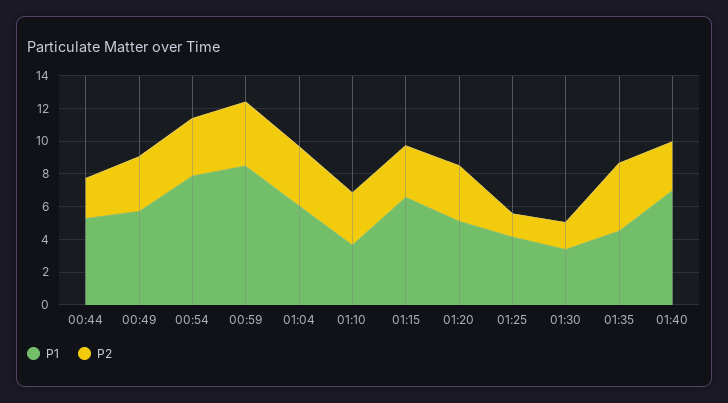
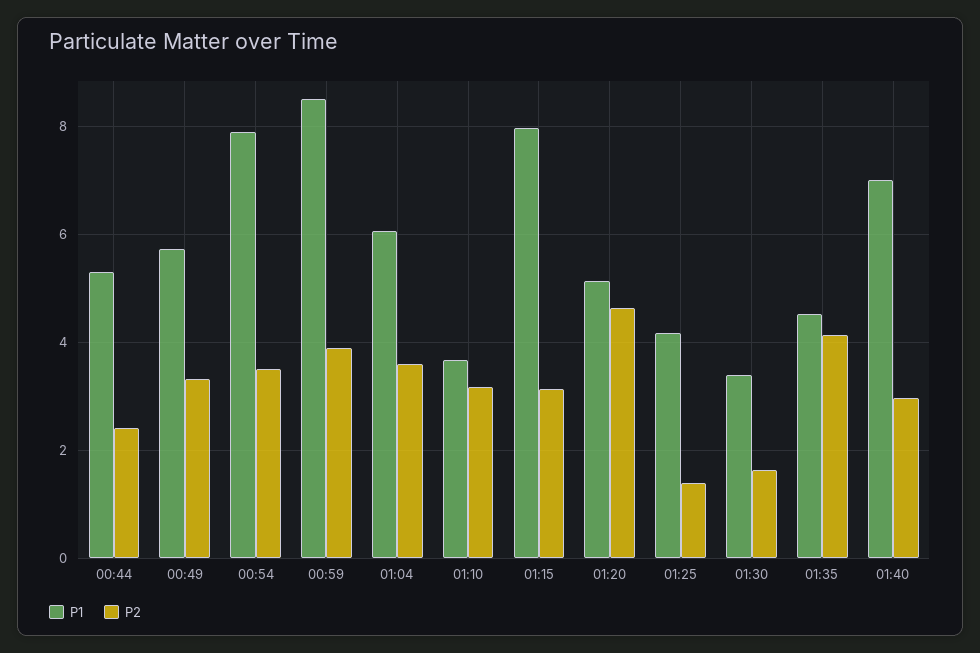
P1, 01:15: 6.5 -> 8
P2, 01:20: 3.5 -> 4.6

